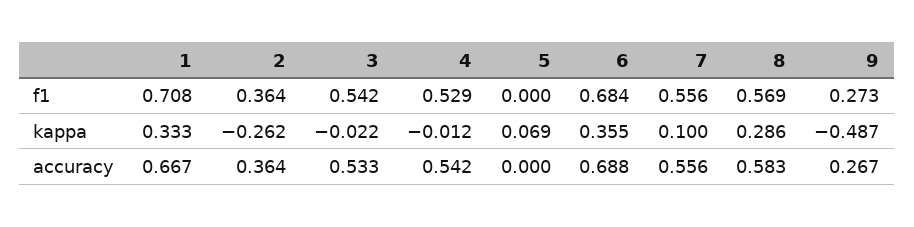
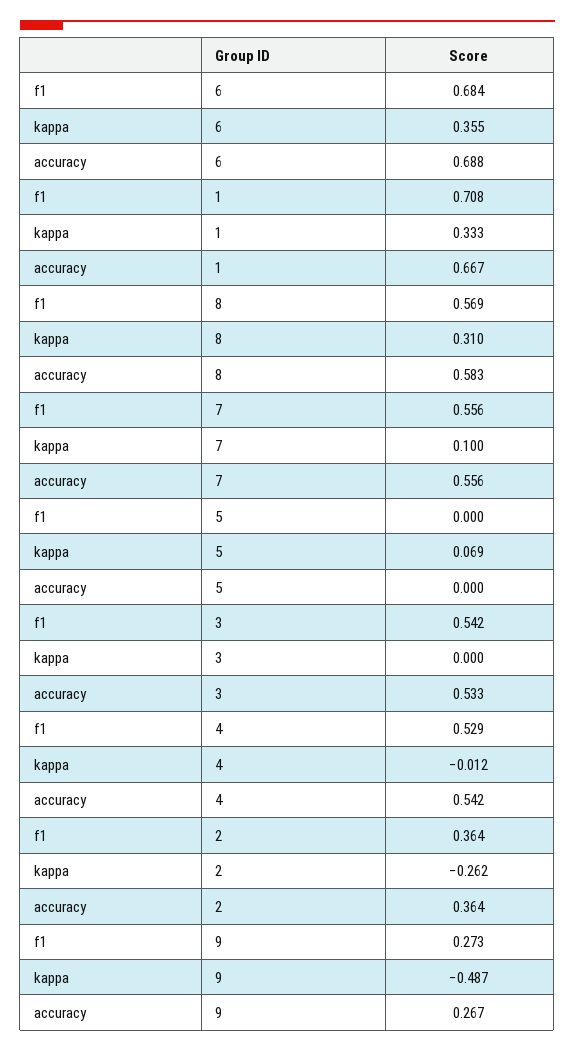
3, kappa: -0.022 -> 0
8, kappa: 0.286 -> 0.31

